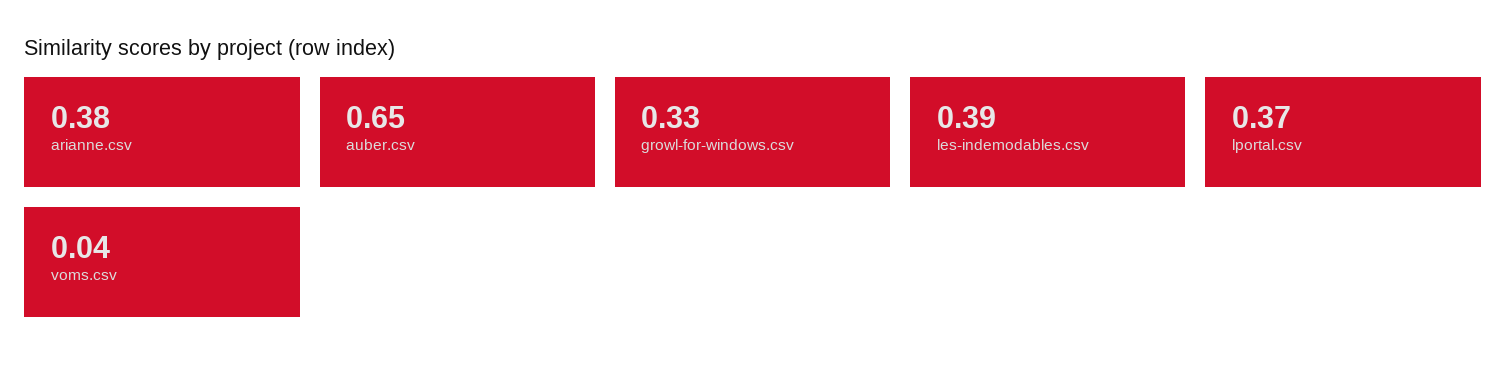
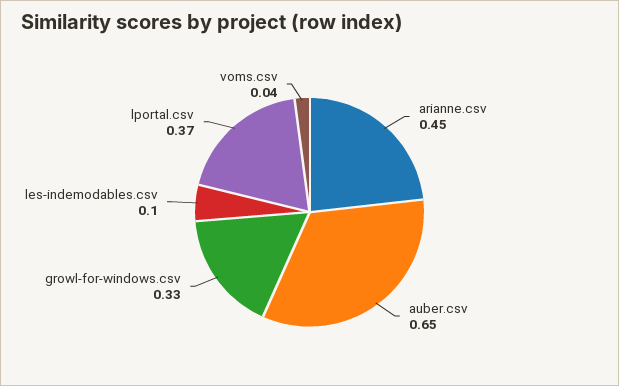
arianne.csv: 0.38 -> 0.45
les-indemodables.csv: 0.39 -> 0.1

